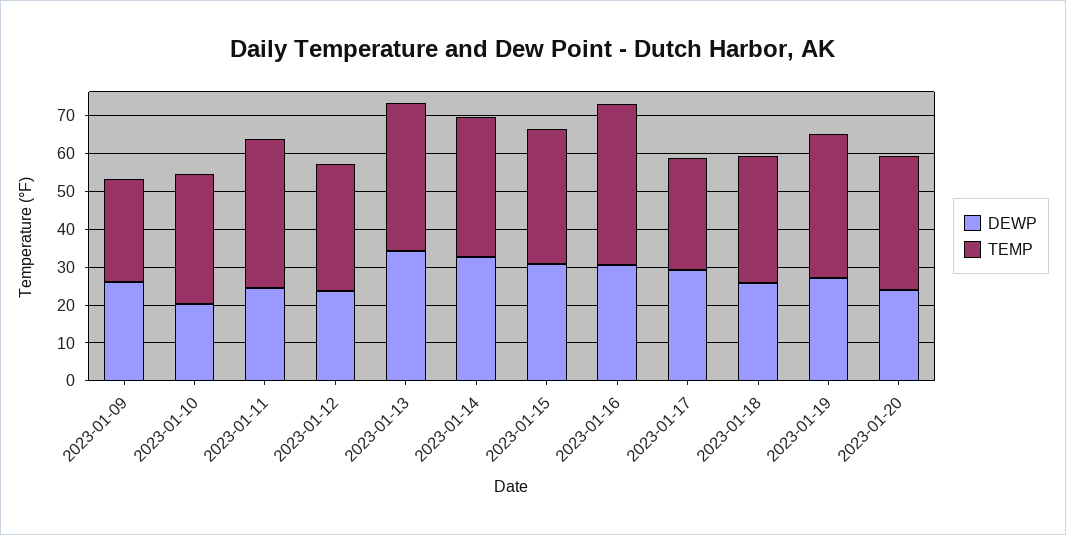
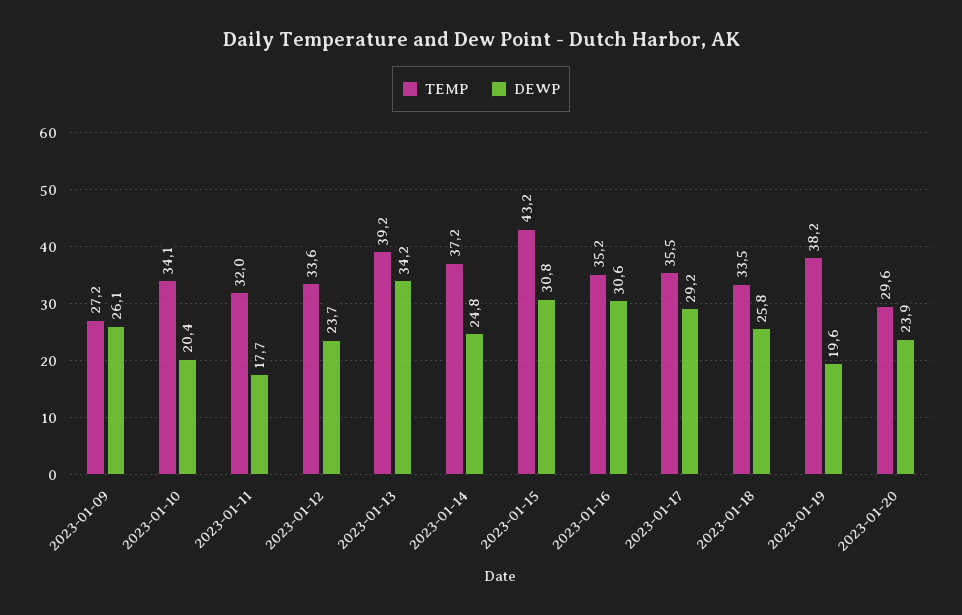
DEWP, 2023-01-11: 25 -> 17.7
TEMP, 2023-01-11: 40 -> 32
DEWP, 2023-01-14: 32.5 -> 24.8
TEMP, 2023-01-15: 35 -> 43.2
TEMP, 2023-01-16: 42.5 -> 35.2
TEMP, 2023-01-17: 30 -> 35.5
DEWP, 2023-01-19: 27.5 -> 19.6
TEMP, 2023-01-20: 35 -> 29.6

